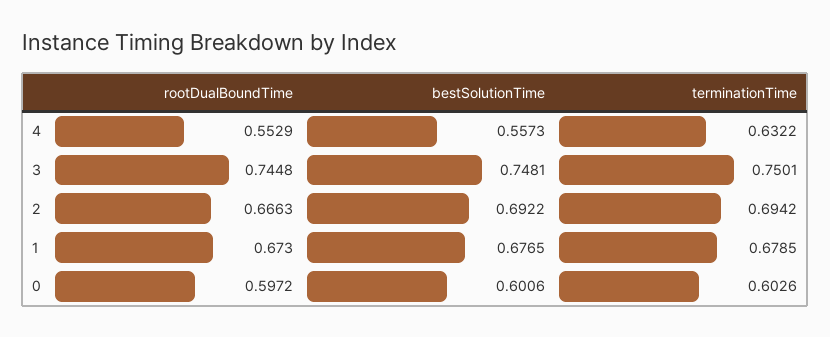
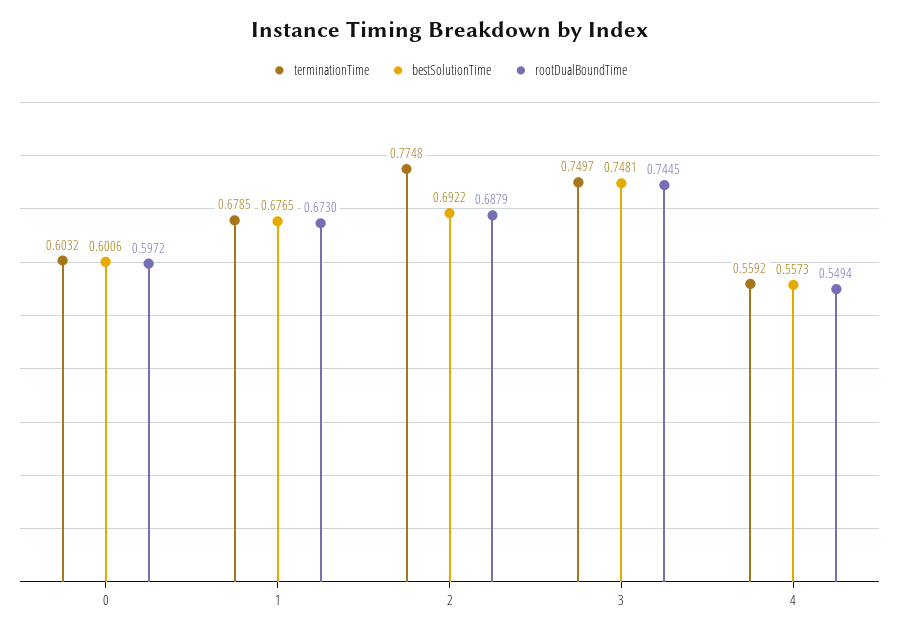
rootDualBoundTime, 4: 0.5529 -> 0.5494
terminationTime, 4: 0.6322 -> 0.5592
rootDualBoundTime, 3: 0.7448 -> 0.7445
terminationTime, 3: 0.7501 -> 0.7497
rootDualBoundTime, 2: 0.6663 -> 0.6879
terminationTime, 2: 0.6942 -> 0.7748
terminationTime, 0: 0.6026 -> 0.6032

